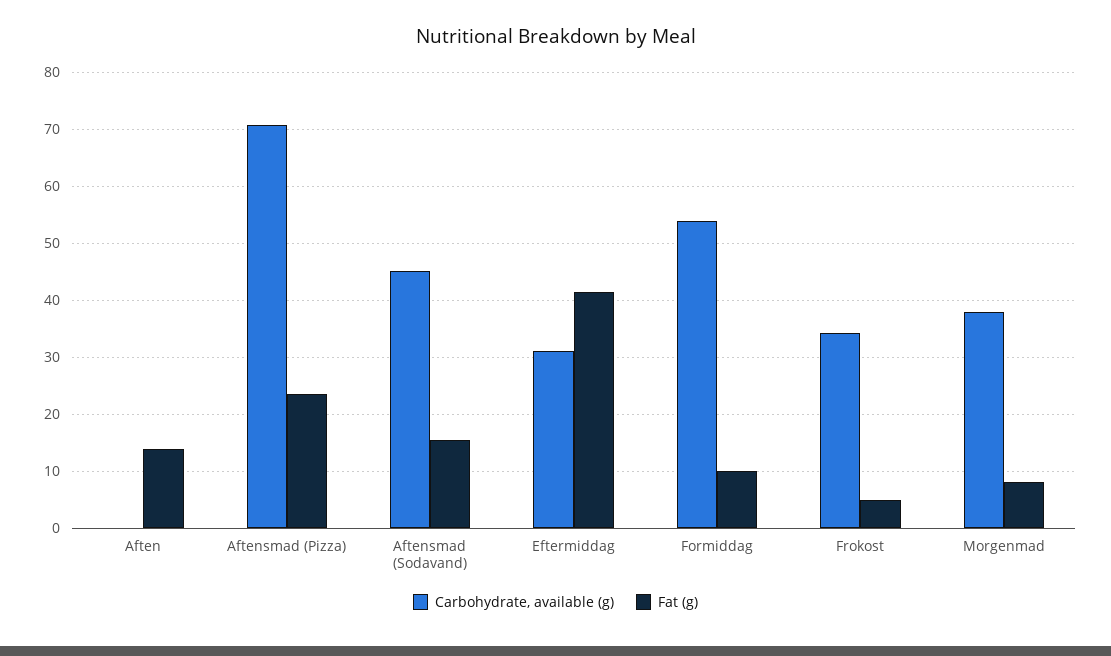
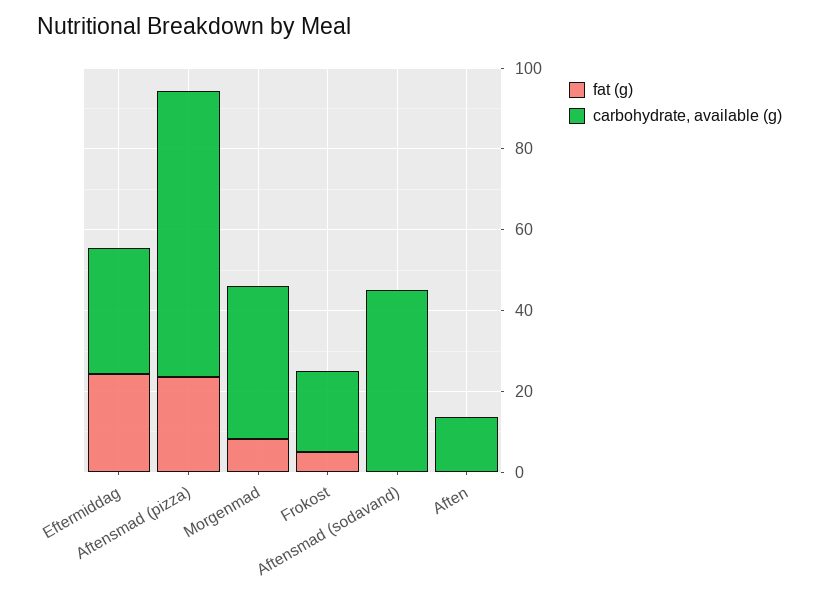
Carbohydrate, available (g), Aften: 0 -> 15
Fat (g), Aften: 14 -> 0
Fat (g), Aftensmad (Sodavand): 16 -> 0
Fat (g), Eftermiddag: 42 -> 25
Carbohydrate, available (g), Formiddag: 54 -> none
Fat (g), Formiddag: 10 -> none
Carbohydrate, available (g), Frokost: 34 -> 20

